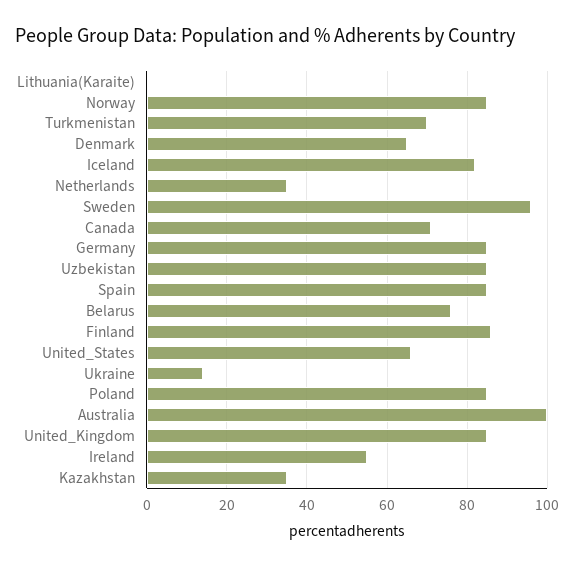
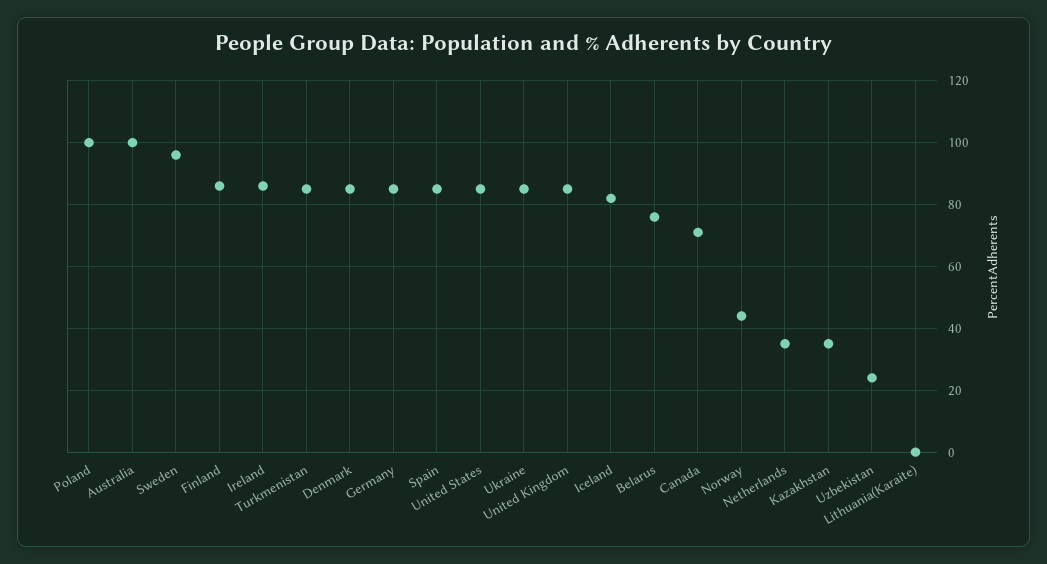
Norway: 85 -> 45
Turkmenistan: 70 -> 85
Denmark: 65 -> 85
Uzbekistan: 85 -> 25
United_States: 65 -> 85
Ukraine: 15 -> 85
Poland: 85 -> 100
Ireland: 55 -> 85

